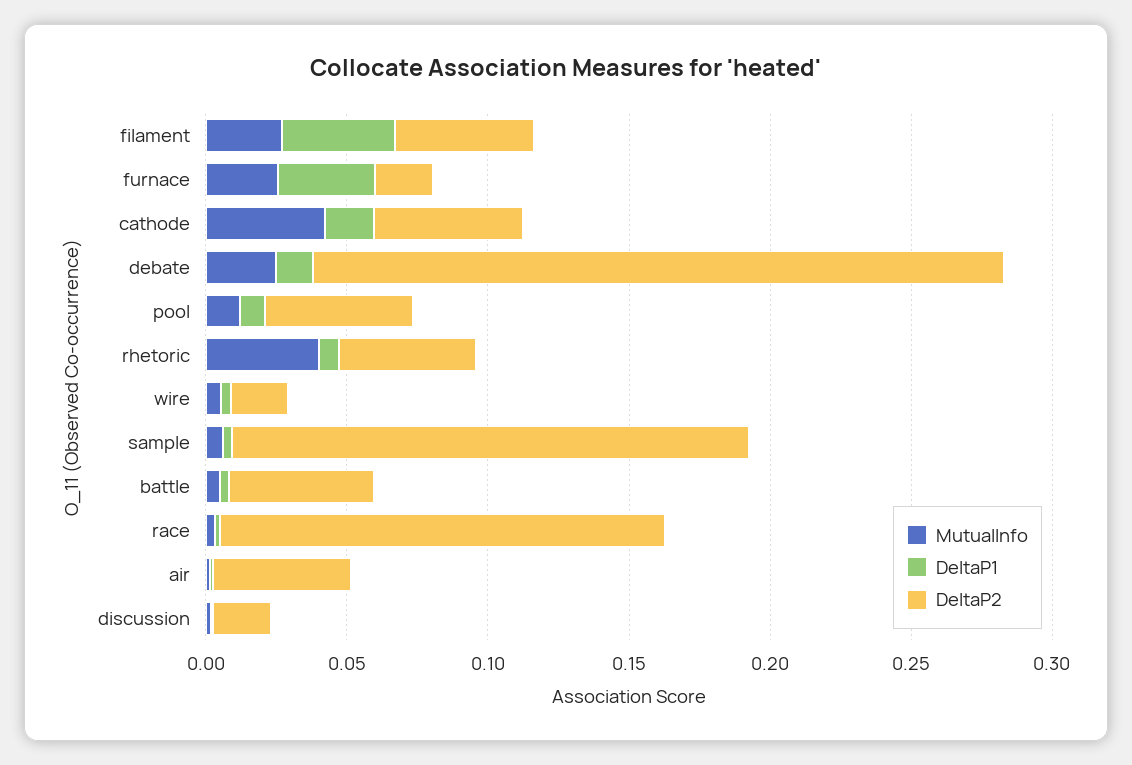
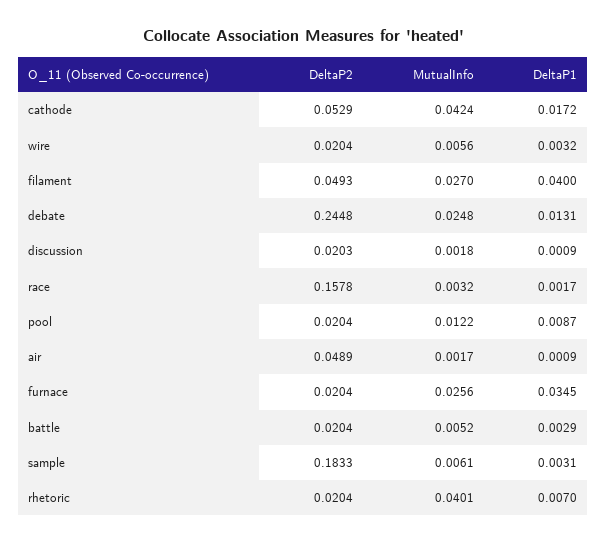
DeltaP2, pool: 0.05 -> 0.0204
DeltaP2, rhetoric: 0.05 -> 0.0204
DeltaP2, battle: 0.05 -> 0.0204

